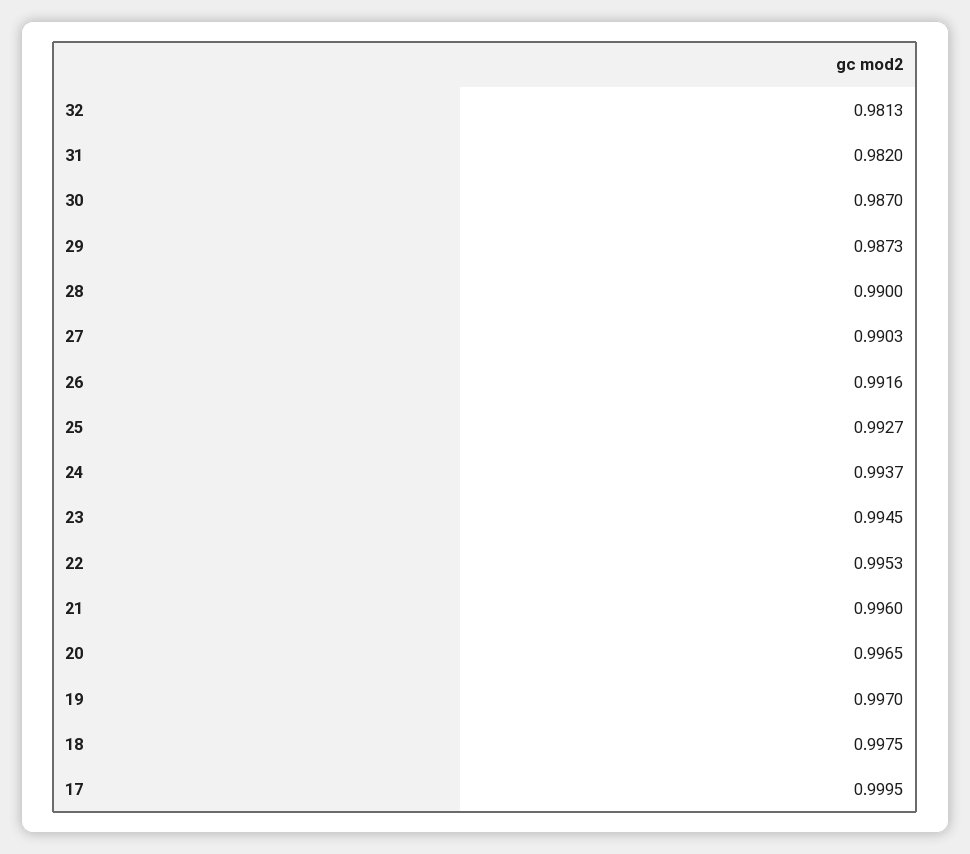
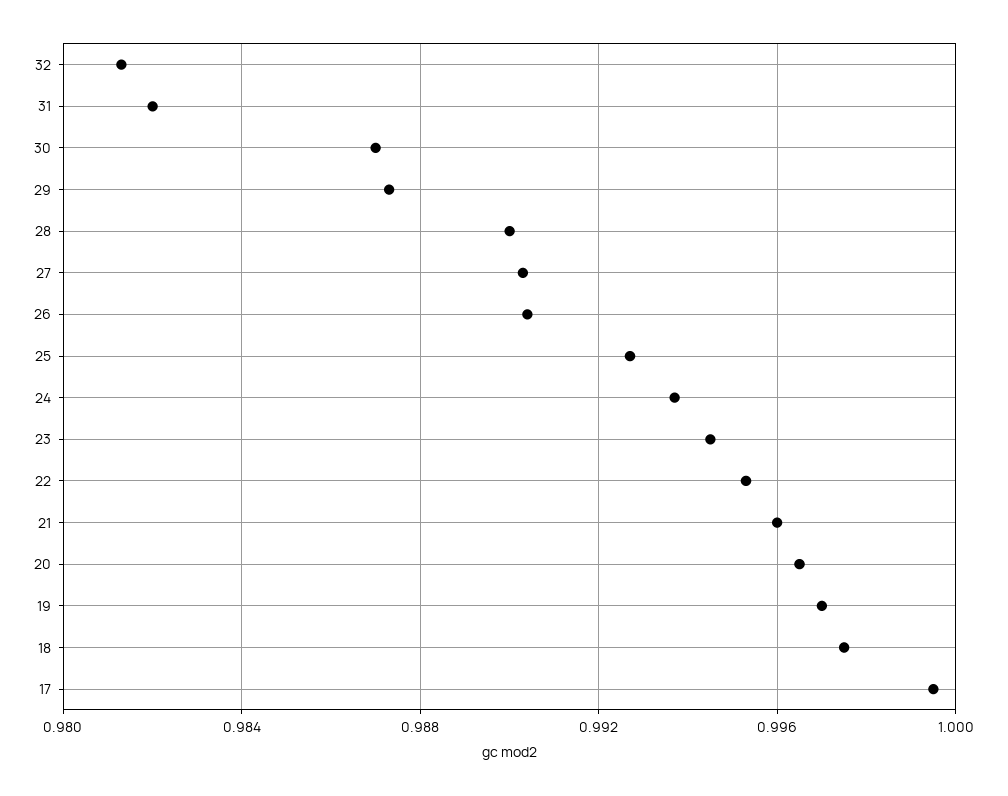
26: 0.9916 -> 0.9905

